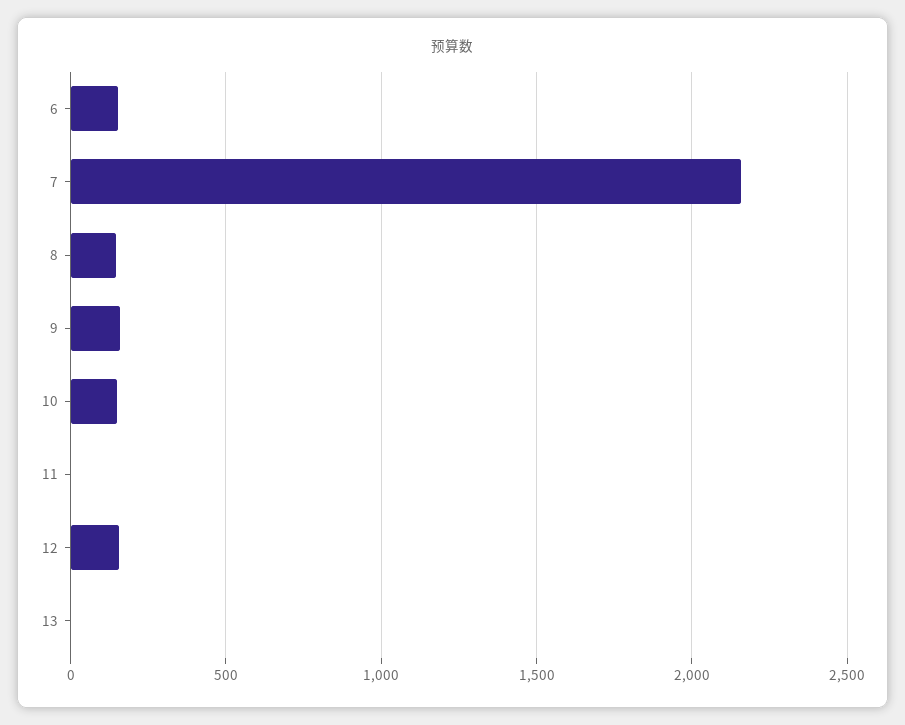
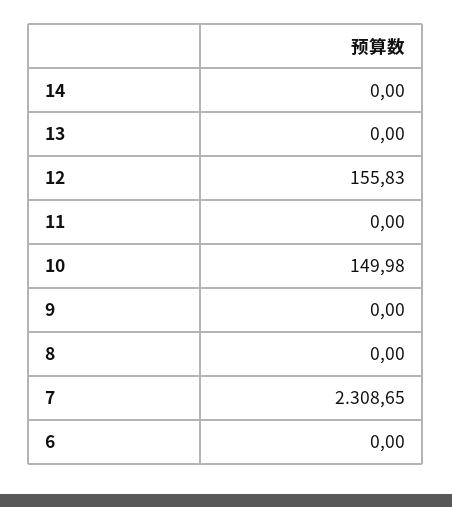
6: 150 -> 0
7: 2150 -> 2308.65
8: 150 -> 0
9: 150 -> 0
14: none -> 0

